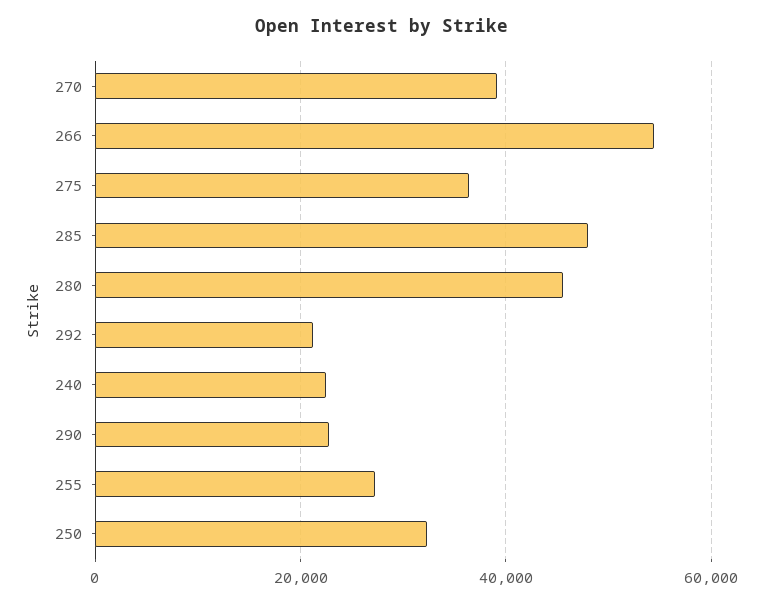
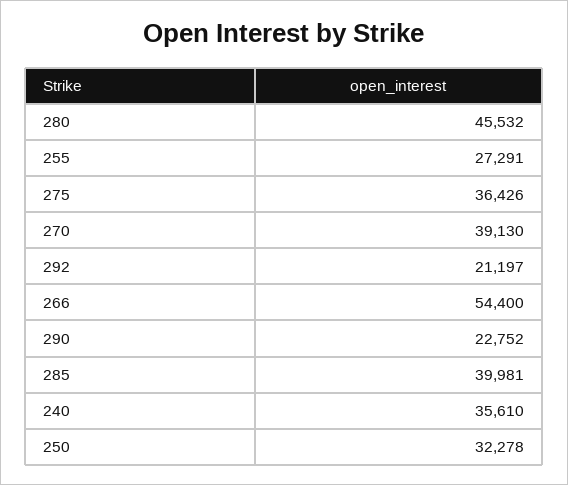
285: 48000 -> 39981
240: 22000 -> 35610

